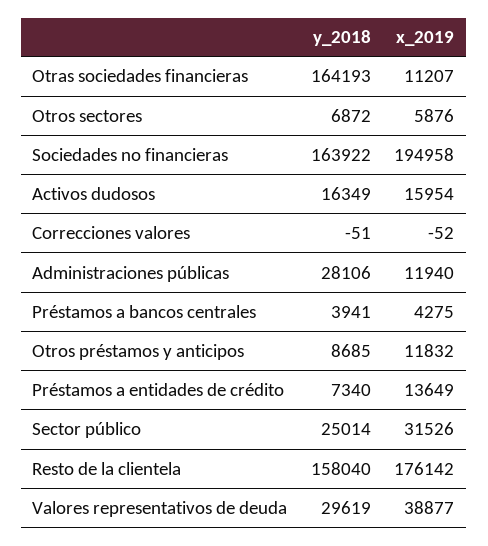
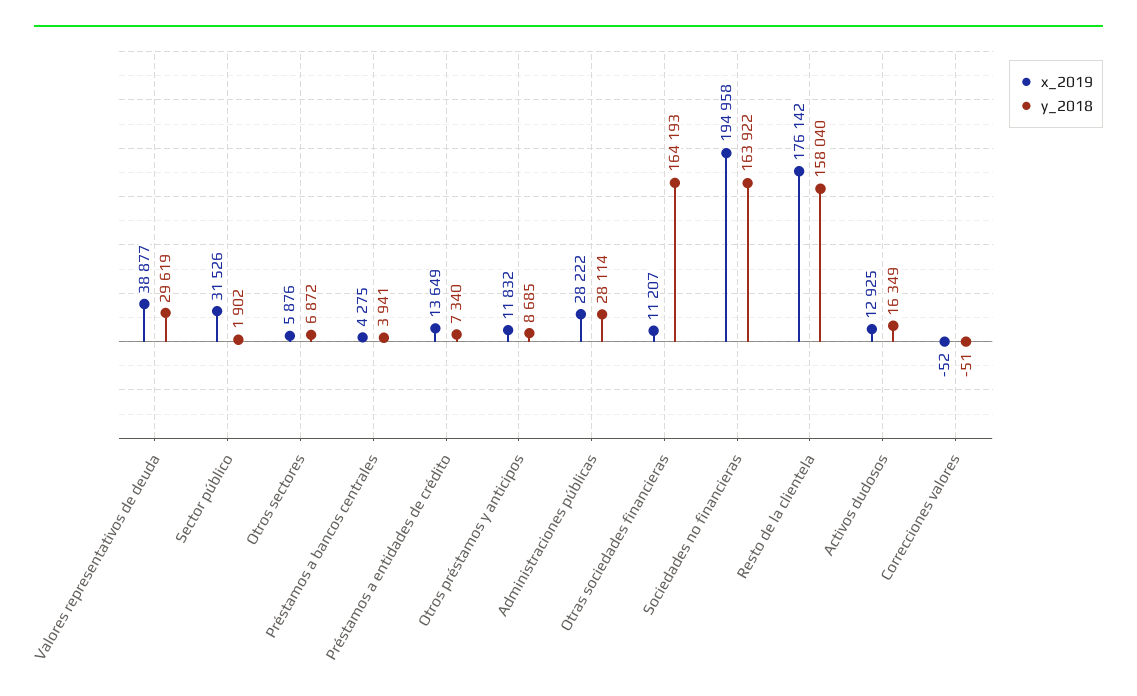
x_2019, Activos dudosos: 15954 -> 12925
y_2018, Administraciones públicas: 28106 -> 28114
x_2019, Administraciones públicas: 11940 -> 28222
y_2018, Sector público: 25014 -> 1902

